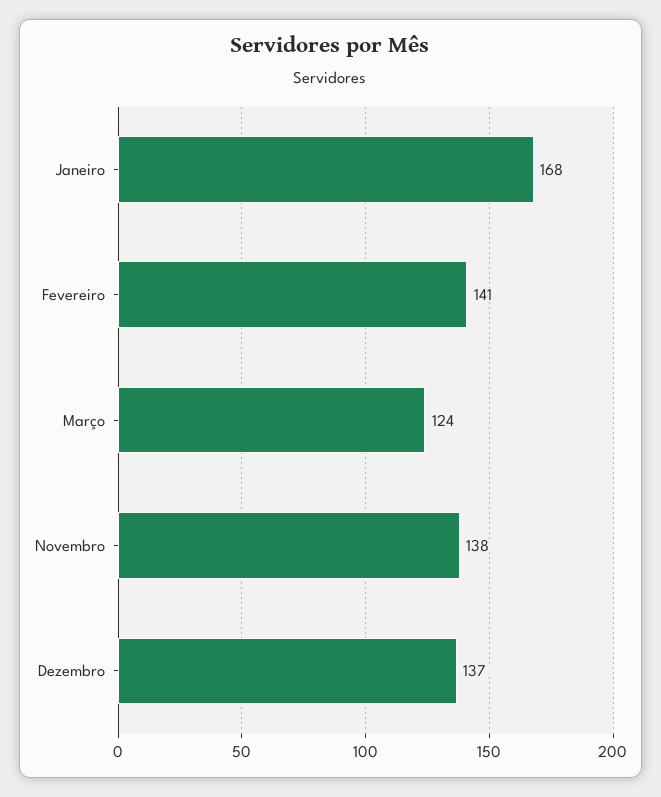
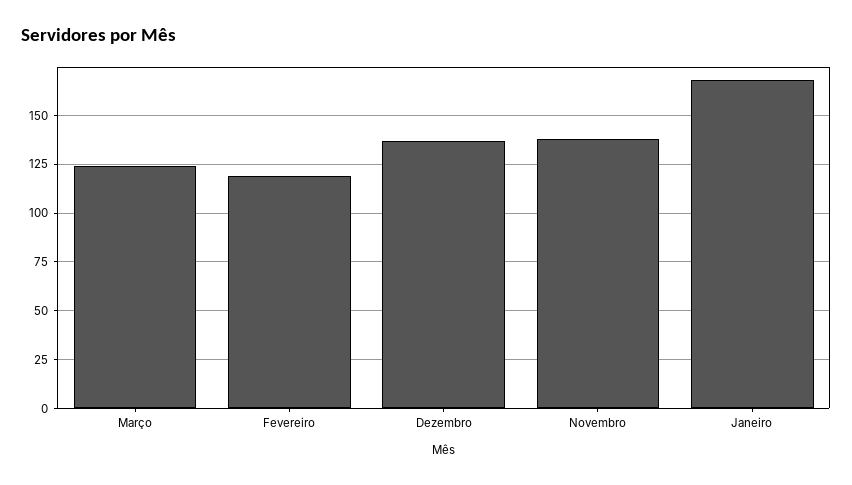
Fevereiro: 141 -> 120

